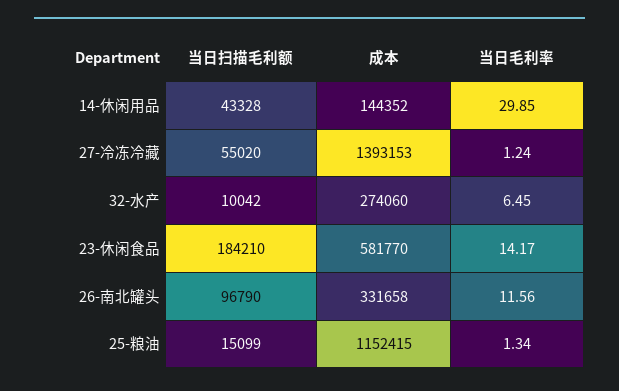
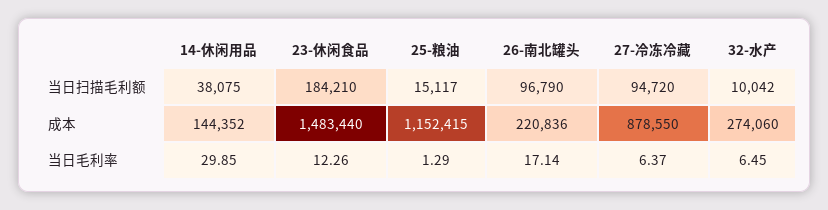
当日扫描毛利额, 14-休闲用品: 43328 -> 38075
当日扫描毛利额, 27-冷冻冷藏: 55020 -> 94720
成本, 27-冷冻冷藏: 1393153 -> 878550
当日毛利率, 27-冷冻冷藏: 1.24 -> 6.37
成本, 23-休闲食品: 581770 -> 1483440
当日毛利率, 23-休闲食品: 14.17 -> 12.26
成本, 26-南北罐头: 331658 -> 220836
当日毛利率, 26-南北罐头: 11.56 -> 17.14
当日扫描毛利额, 25-粮油: 15099 -> 15117
当日毛利率, 25-粮油: 1.34 -> 1.29

